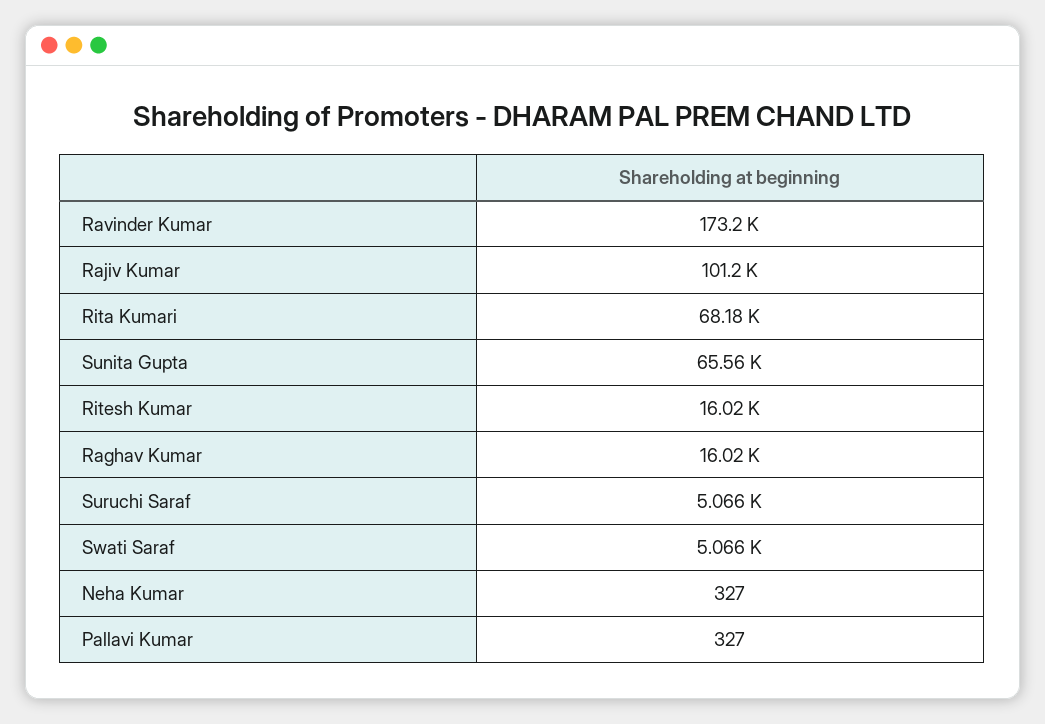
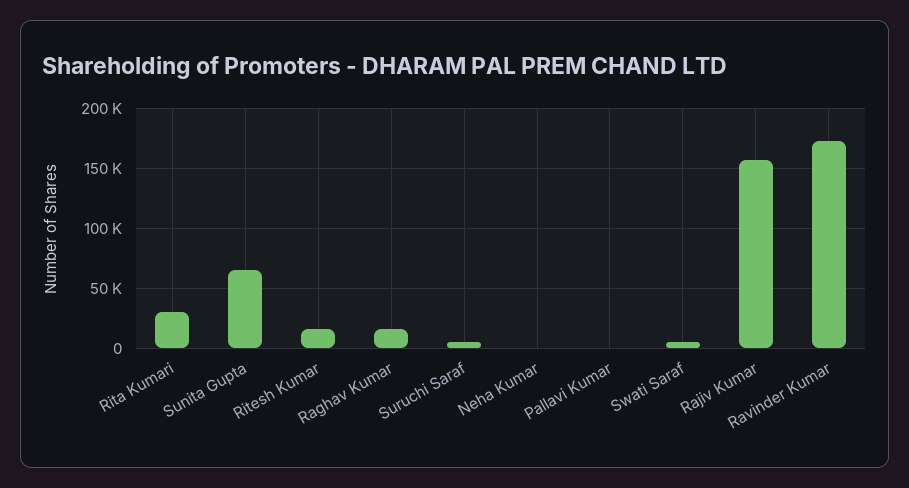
Rajiv Kumar: 101200 -> 160000
Rita Kumari: 68180 -> 30000

